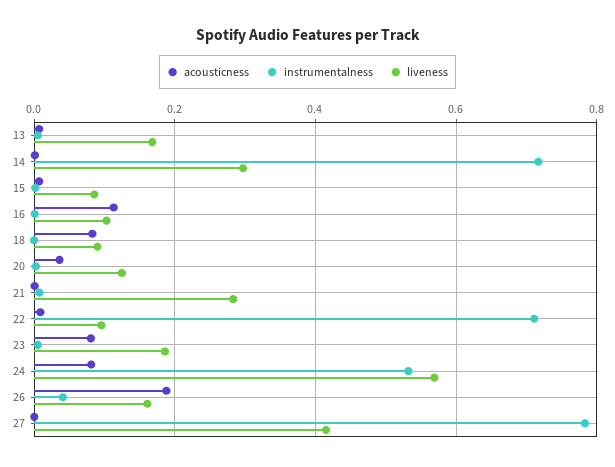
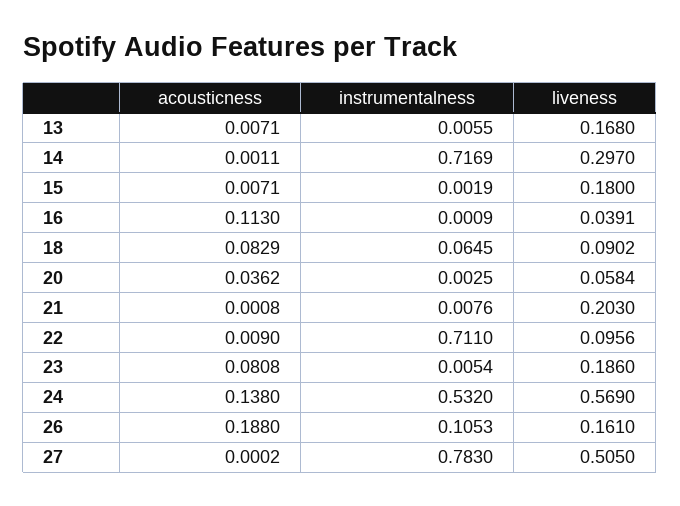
liveness, 15: 0.08 -> 0.18
liveness, 16: 0.1 -> 0.0391
instrumentalness, 18: 0 -> 0.0645
liveness, 20: 0.12 -> 0.0584
liveness, 21: 0.28 -> 0.203
acousticness, 24: 0.08 -> 0.138
instrumentalness, 26: 0.04 -> 0.1053
liveness, 27: 0.42 -> 0.505

